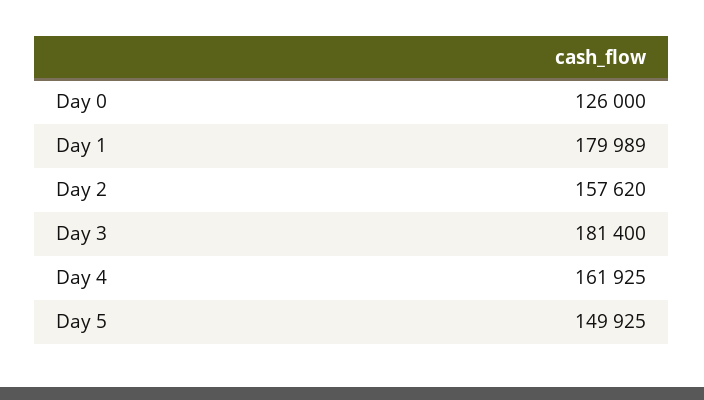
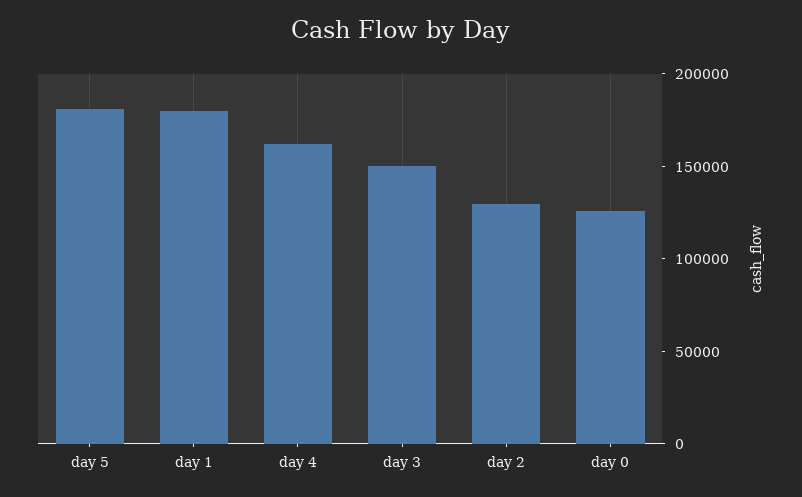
Day 2: 157620 -> 130000
Day 3: 181400 -> 150000
Day 5: 149925 -> 180000

